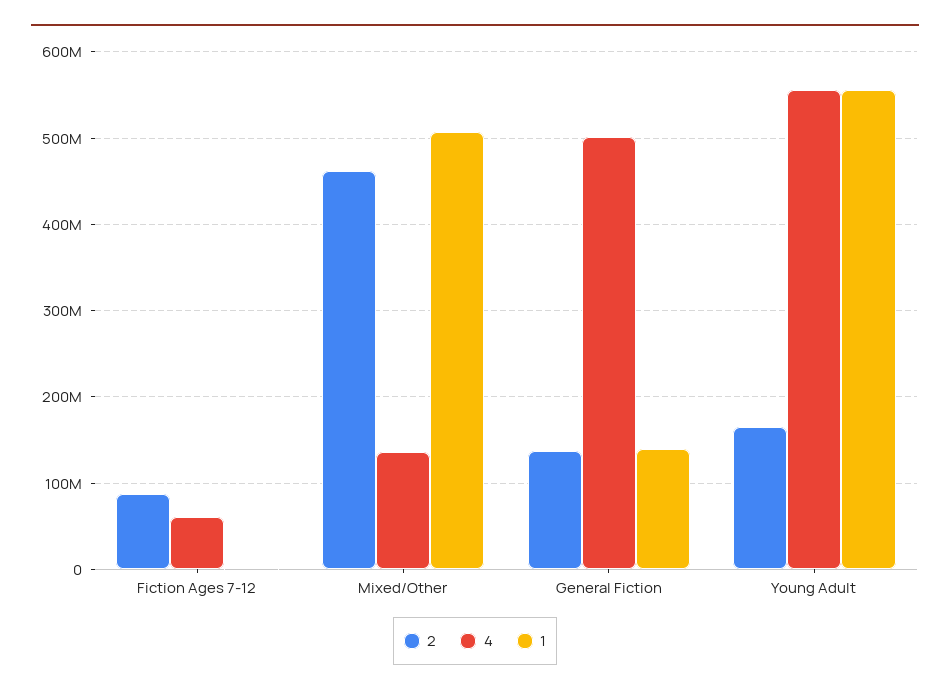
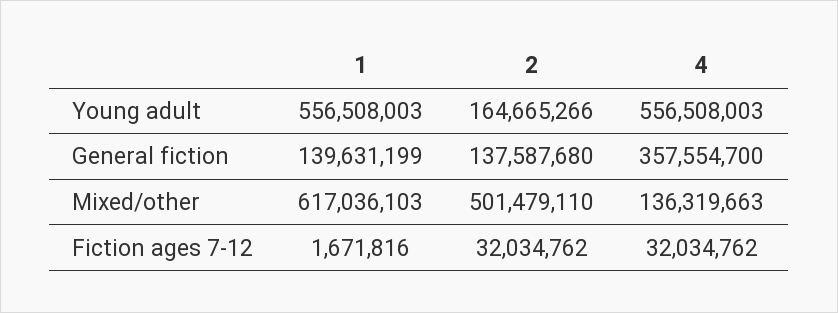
2, Fiction Ages 7-12: 90000000 -> 32034762
4, Fiction Ages 7-12: 60000000 -> 32034762
2, Mixed/Other: 460000000 -> 501479110
1, Mixed/Other: 510000000 -> 617036103
4, General Fiction: 500000000 -> 357554700

